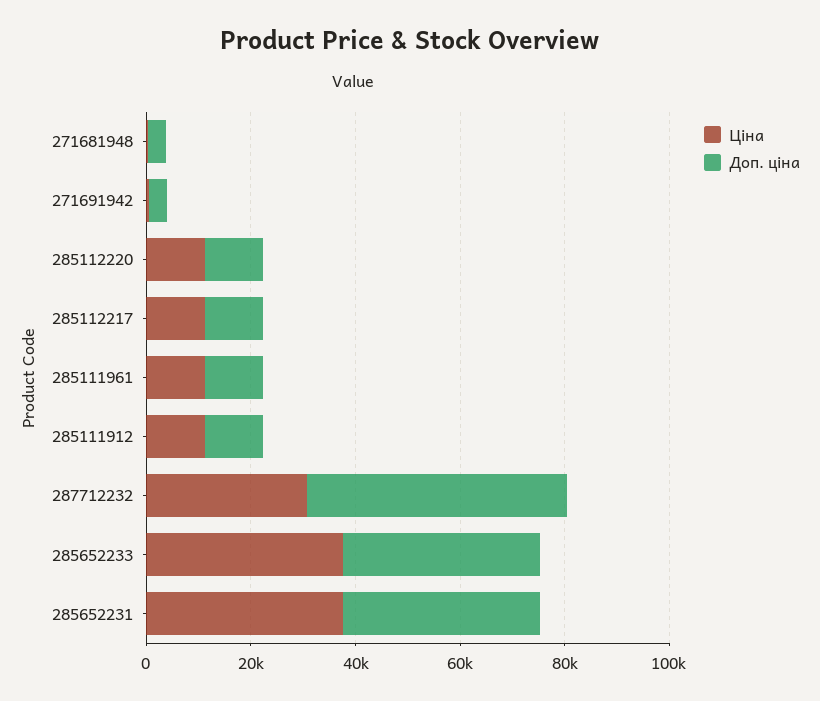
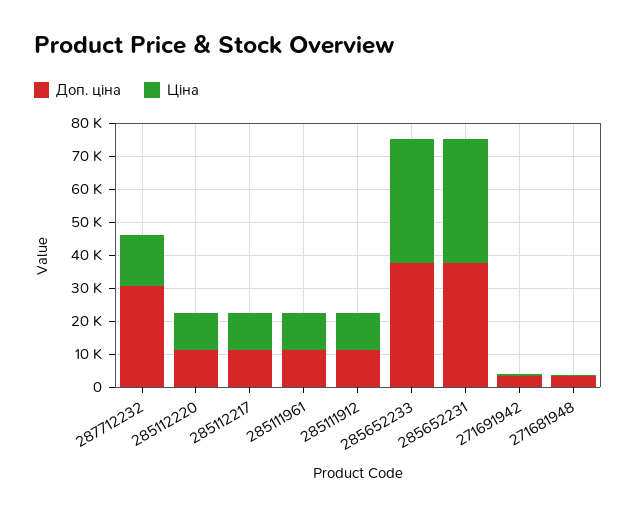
Ціна, 287712232: 30000 -> 15000
Доп. ціна, 287712232: 50000 -> 30000

